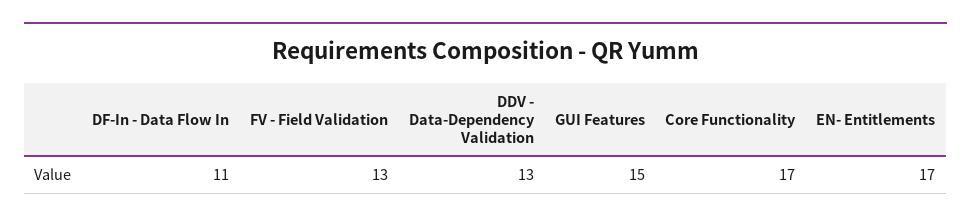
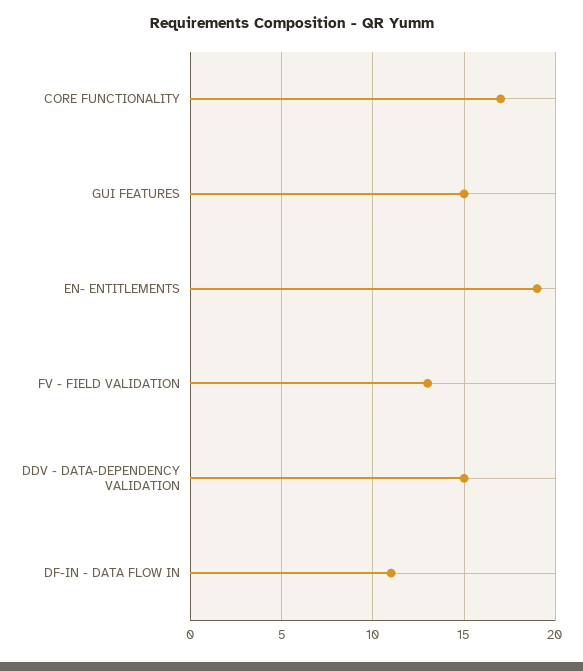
DDV - Data-Dependency Validation: 13 -> 15
EN- Entitlements: 17 -> 19

